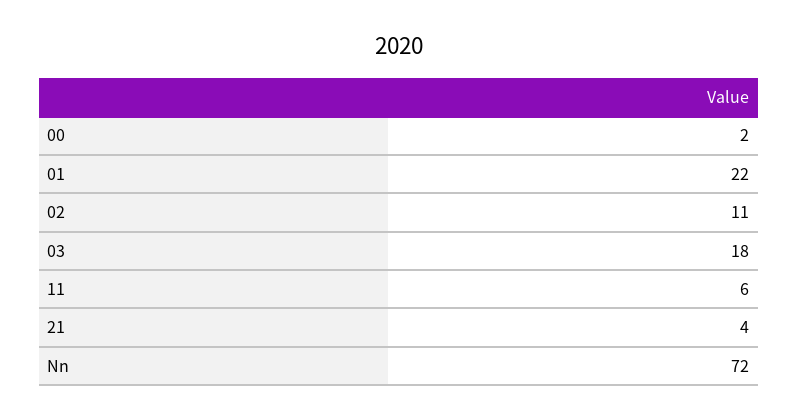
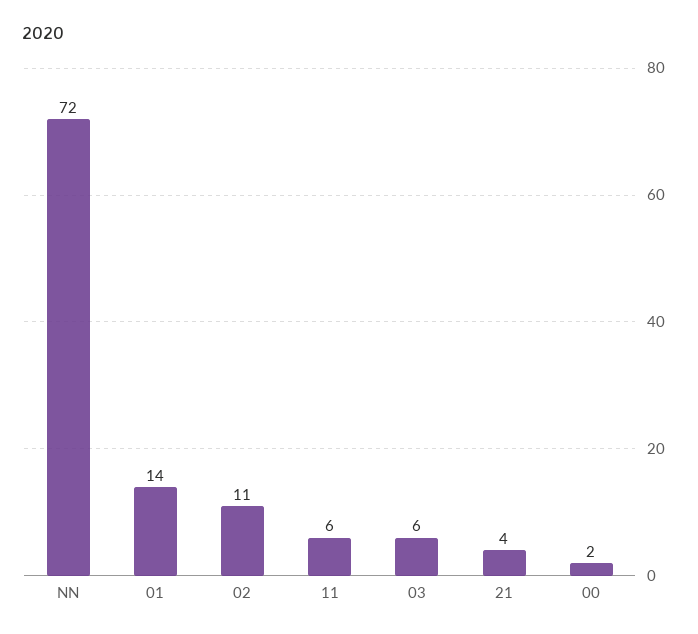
01: 22 -> 14
03: 18 -> 6

